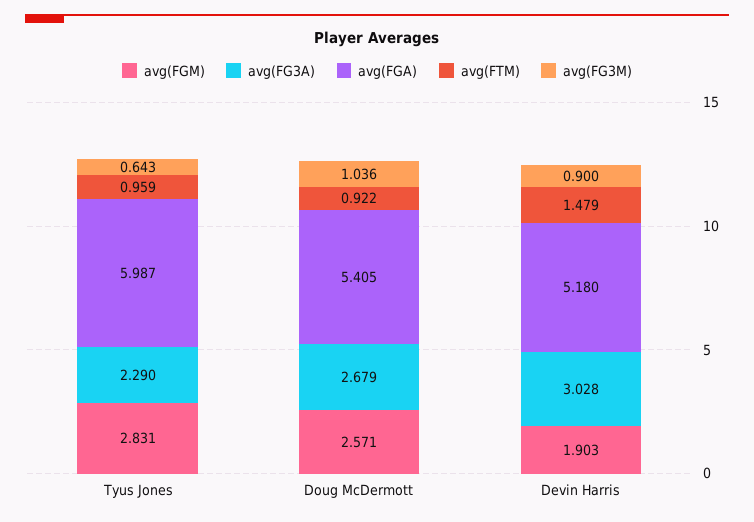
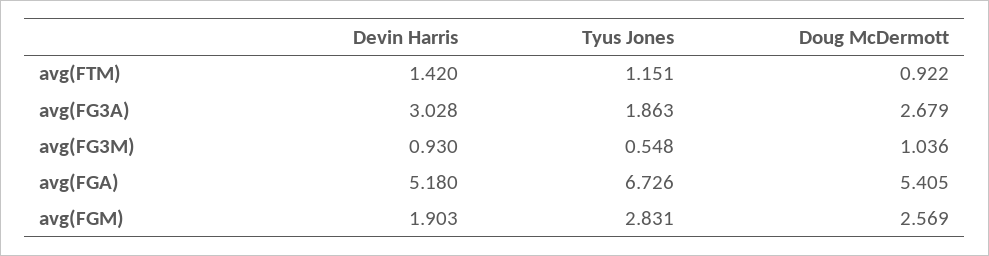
avg(FG3A), Tyus Jones: 2.29 -> 1.863
avg(FGA), Tyus Jones: 5.987 -> 6.726
avg(FTM), Tyus Jones: 0.959 -> 1.151
avg(FG3M), Tyus Jones: 0.643 -> 0.548
avg(FGM), Doug McDermott: 2.571 -> 2.569
avg(FTM), Devin Harris: 1.479 -> 1.42
avg(FG3M), Devin Harris: 0.9 -> 0.93

